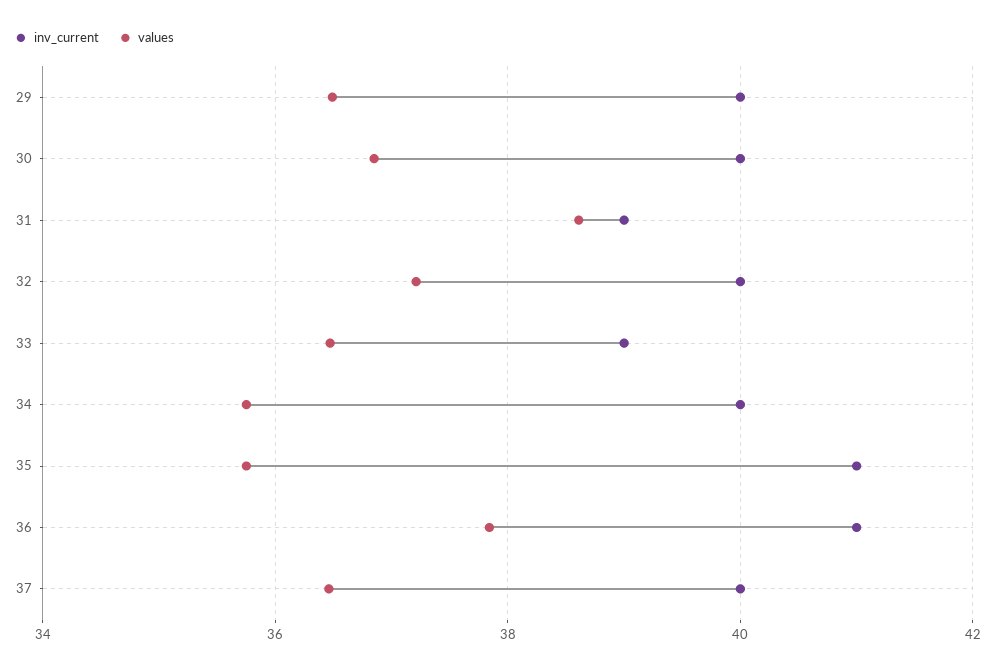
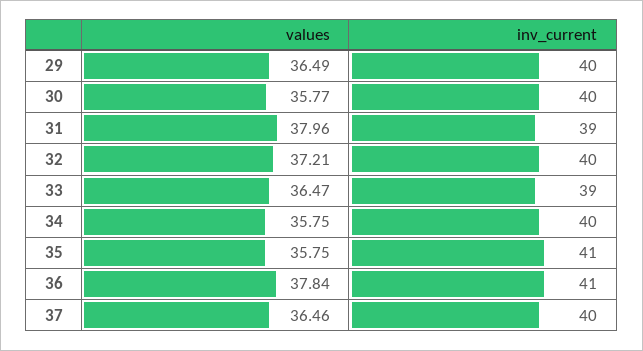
values, 30: 36.8 -> 35.77
values, 31: 38.6 -> 37.96

